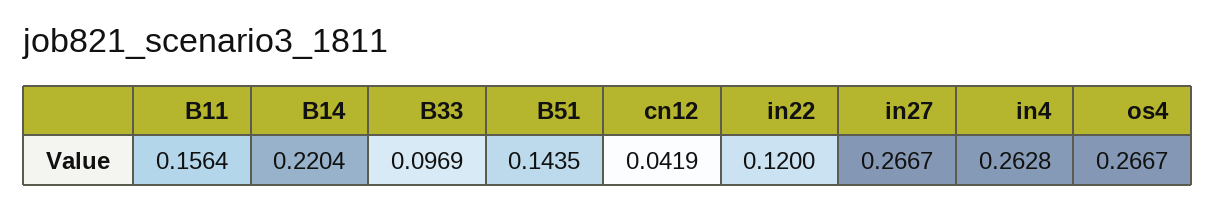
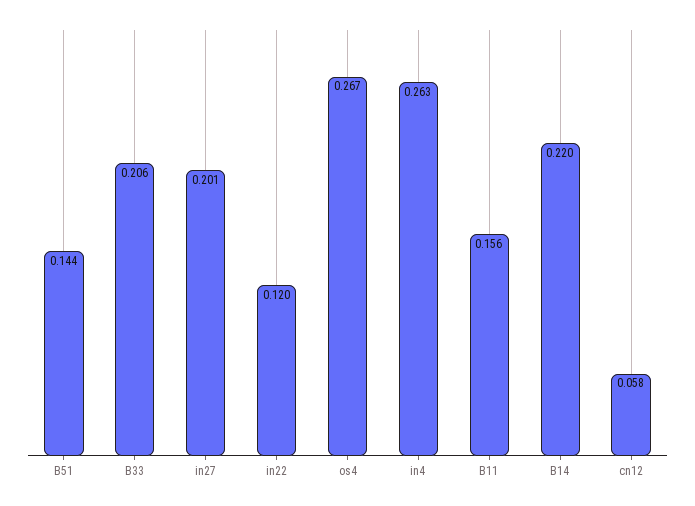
B33: 0.0969 -> 0.206
cn12: 0.0419 -> 0.058
in27: 0.2667 -> 0.201

